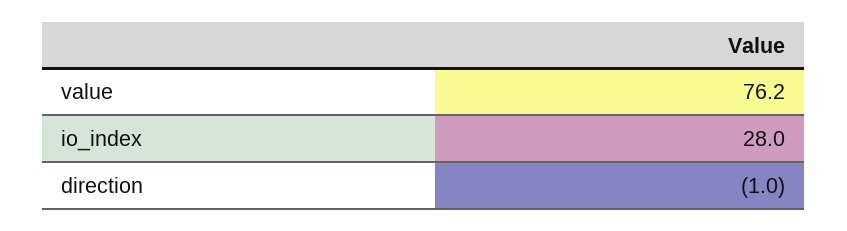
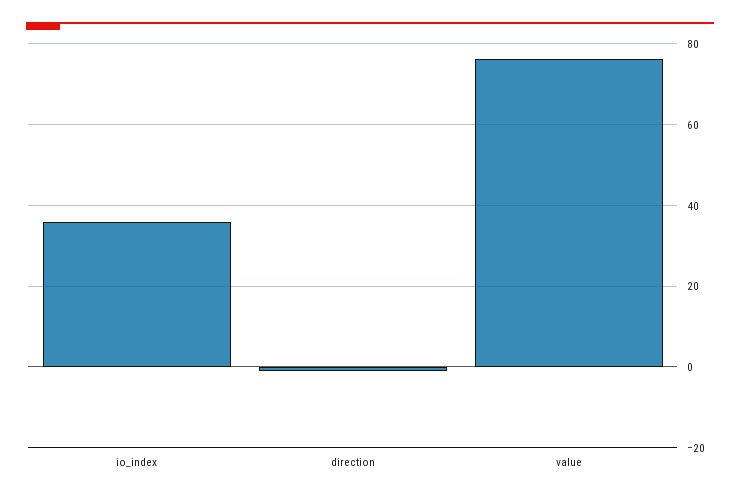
io_index: 28 -> 36

